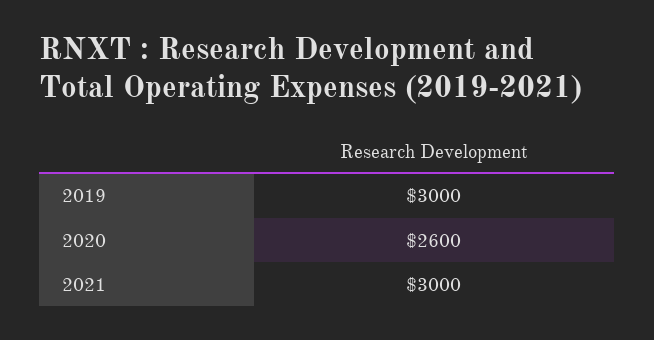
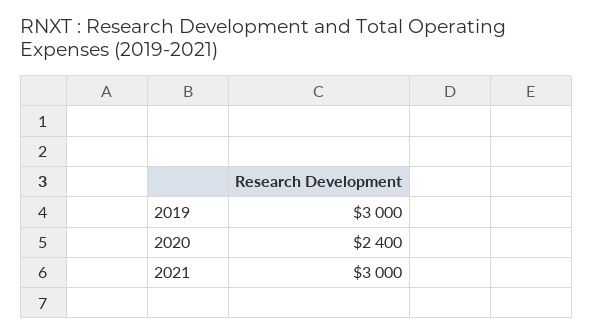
2020: 2600 -> 2400

